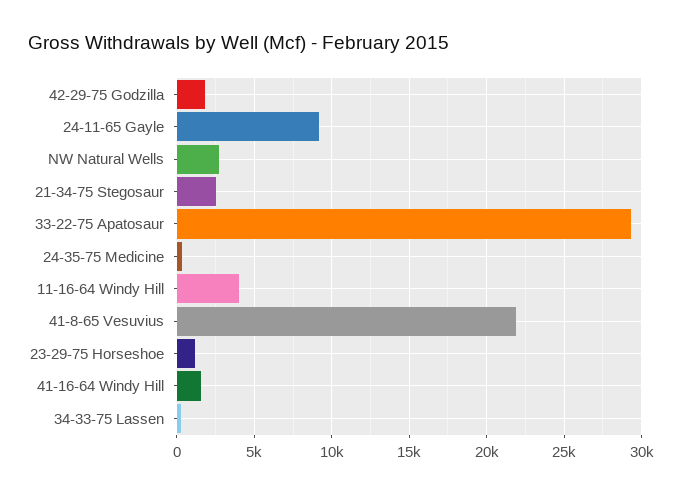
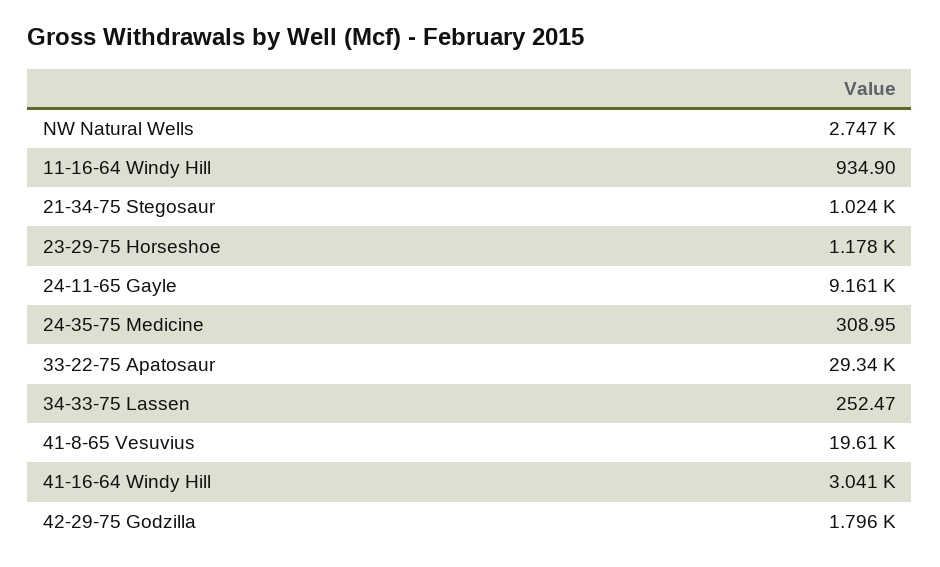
21-34-75 Stegosaur: 2500 -> 1024
11-16-64 Windy Hill: 4000 -> 934.9
41-8-65 Vesuvius: 22000 -> 19610
41-16-64 Windy Hill: 1500 -> 3041

